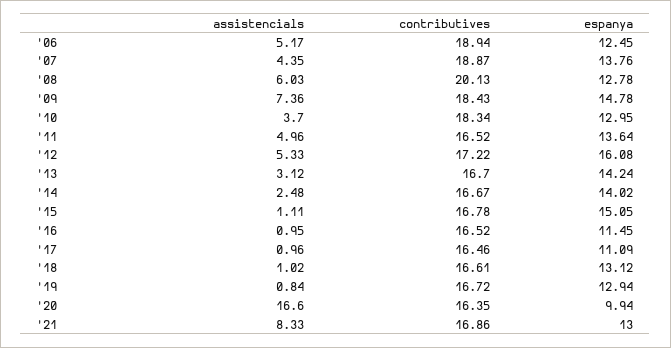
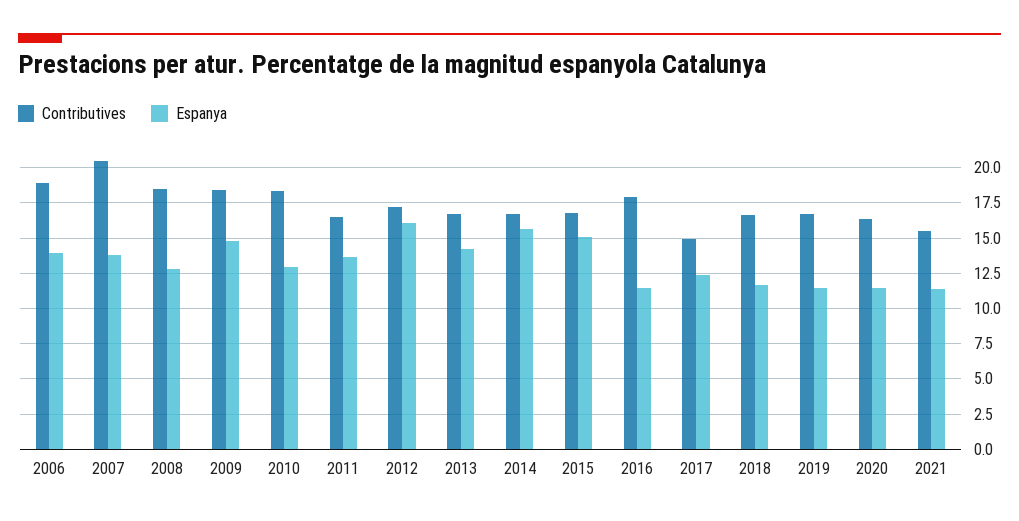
assistencials, '06: 5.17 -> none
espanya, '06: 12.45 -> 14
assistencials, '07: 4.35 -> none
contributives, '07: 18.87 -> 20.5
assistencials, '08: 6.03 -> none
contributives, '08: 20.13 -> 18.5
assistencials, '09: 7.36 -> none
assistencials, '10: 3.7 -> none
assistencials, '11: 4.96 -> none
assistencials, '12: 5.33 -> none
assistencials, '13: 3.12 -> none
assistencials, '14: 2.48 -> none
espanya, '14: 14.02 -> 15.5
assistencials, '15: 1.11 -> none
assistencials, '16: 0.95 -> none
contributives, '16: 16.52 -> 18
assistencials, '17: 0.96 -> none
contributives, '17: 16.46 -> 15
espanya, '17: 11.09 -> 12.5
assistencials, '18: 1.02 -> none
espanya, '18: 13.12 -> 11.5
assistencials, '19: 0.84 -> none
espanya, '19: 12.94 -> 11.5
assistencials, '20: 16.6 -> none
espanya, '20: 9.94 -> 11.5
assistencials, '21: 8.33 -> none
contributives, '21: 16.86 -> 15.5
espanya, '21: 13 -> 11.5

